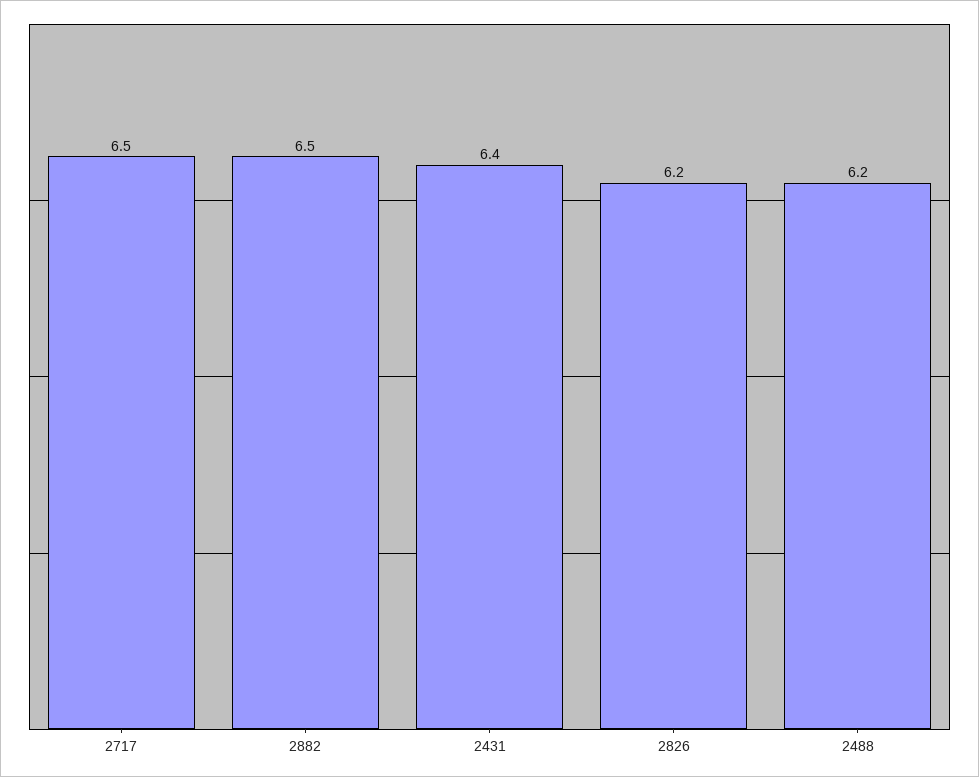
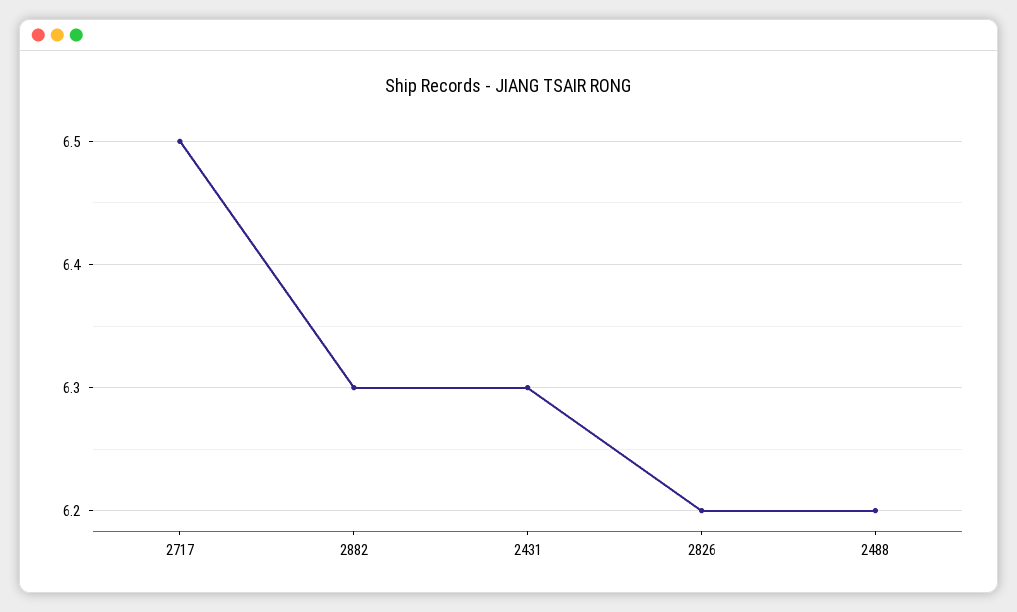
2882: 6.5 -> 6.3
2431: 6.4 -> 6.3

